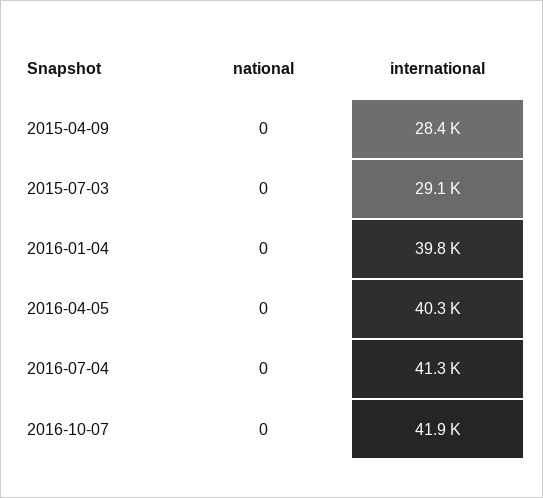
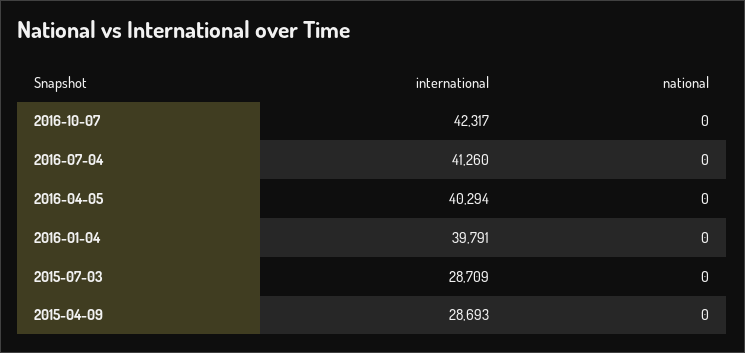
international, 2015-04-09: 28400 -> 28693
international, 2015-07-03: 29100 -> 28709
international, 2016-10-07: 41900 -> 42317

